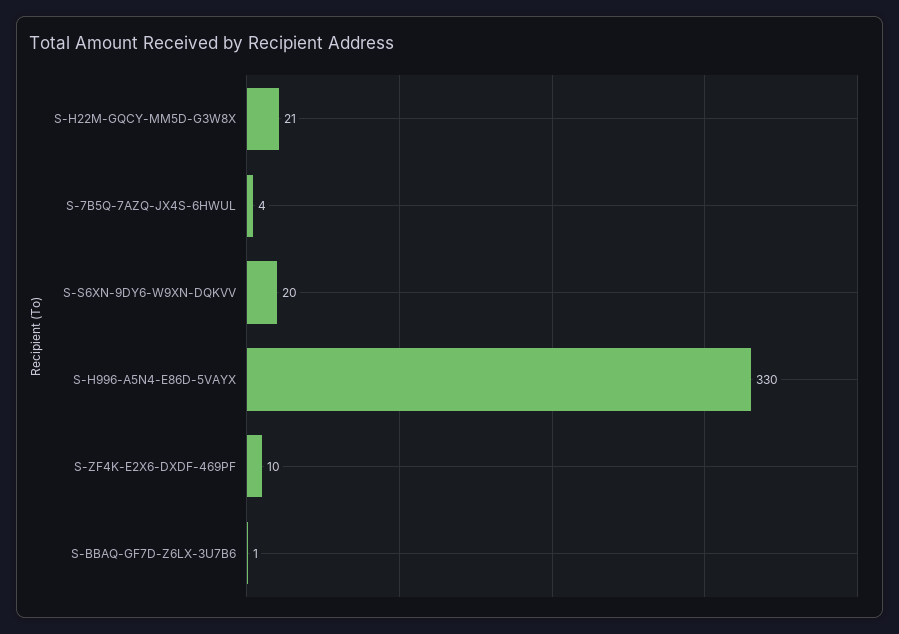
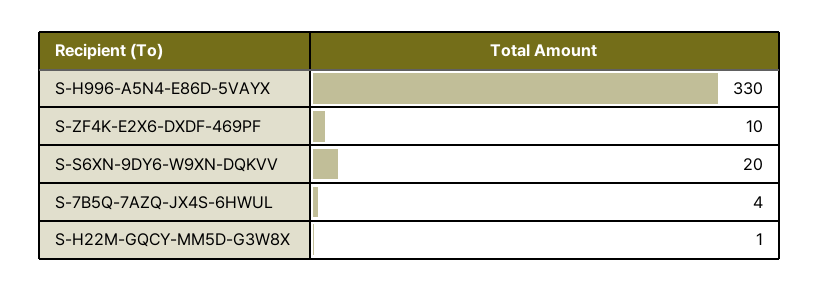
S-H22M-GQCY-MM5D-G3W8X: 21 -> 1
S-BBAQ-GF7D-Z6LX-3U7B6: 1 -> none

